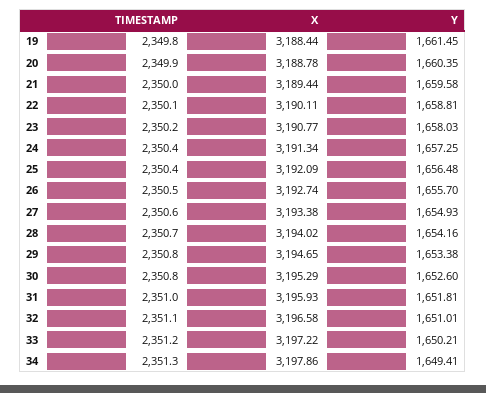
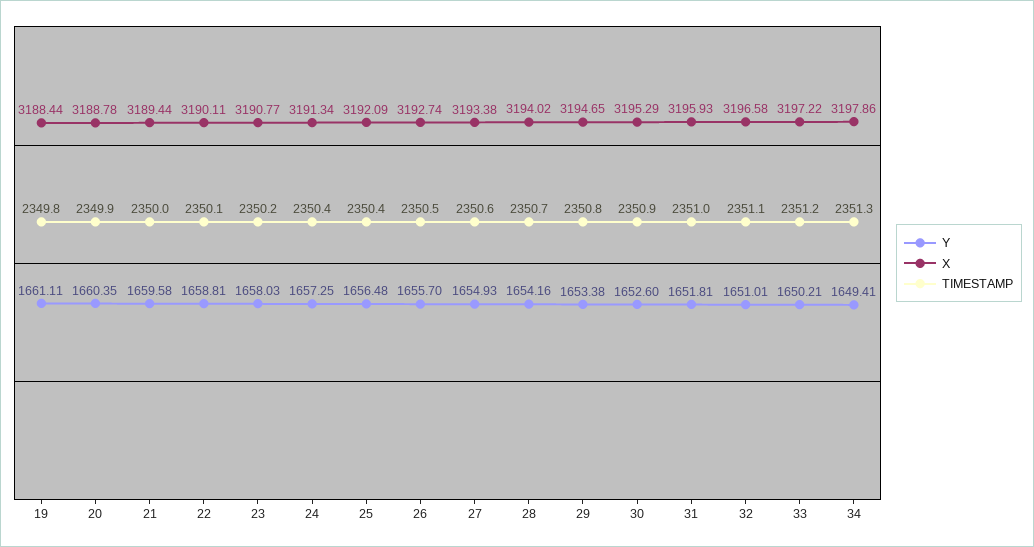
Y, 19: 1661.45 -> 1661.11
TIMESTAMP, 30: 2350.8 -> 2350.9

